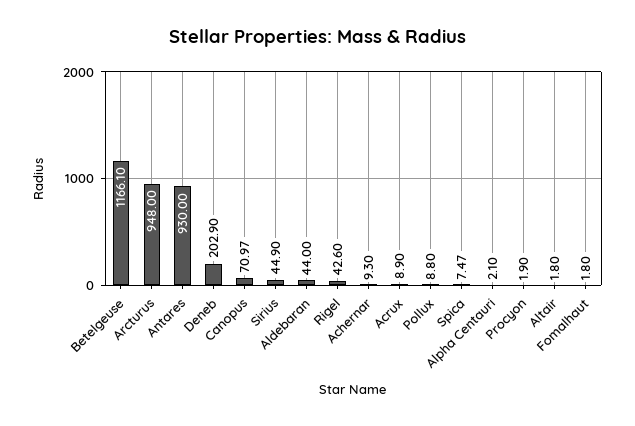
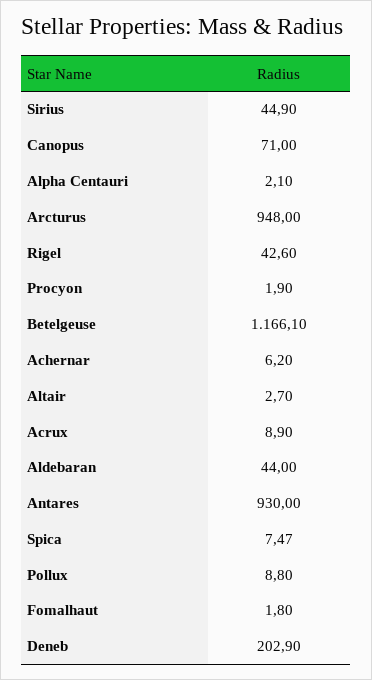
Canopus: 70.97 -> 71
Achernar: 9.3 -> 6.2
Altair: 1.8 -> 2.7

